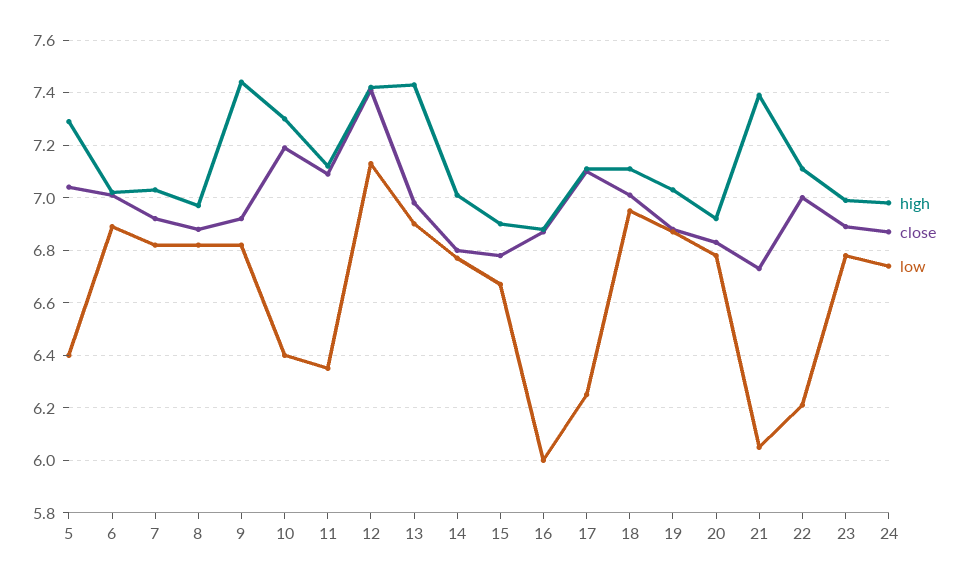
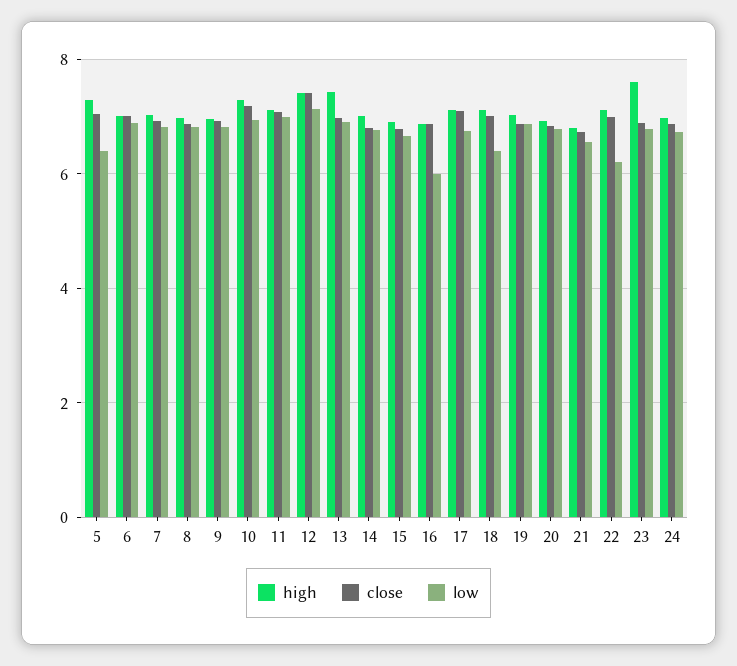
high, 9: 7.45 -> 7
low, 10: 6.4 -> 7
low, 11: 6.35 -> 7
low, 17: 6.25 -> 6.8
low, 18: 6.95 -> 6.4
high, 21: 7.4 -> 6.8
low, 21: 6.05 -> 6.6
high, 23: 7 -> 7.6

